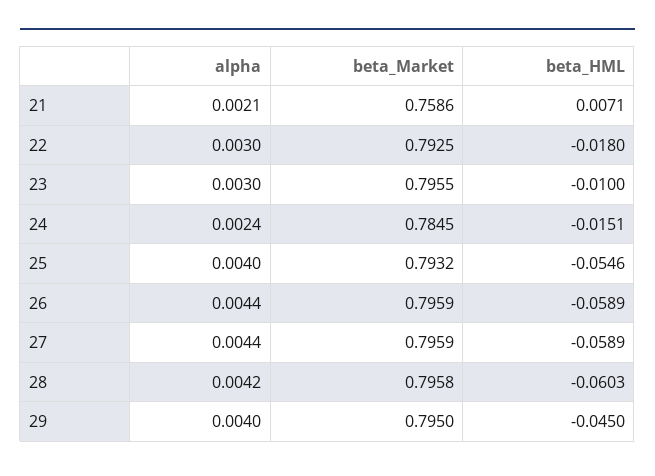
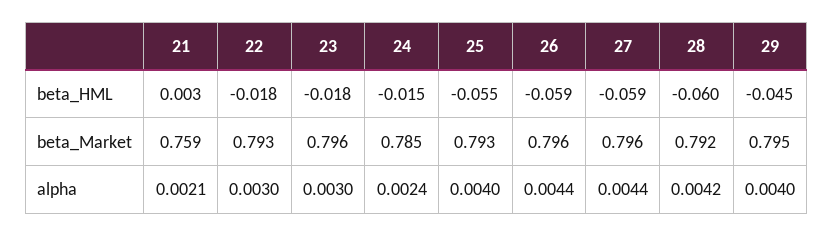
beta_HML, 21: 0.0071 -> 0.003
beta_HML, 23: -0.01 -> -0.018
beta_Market, 28: 0.7958 -> 0.792

